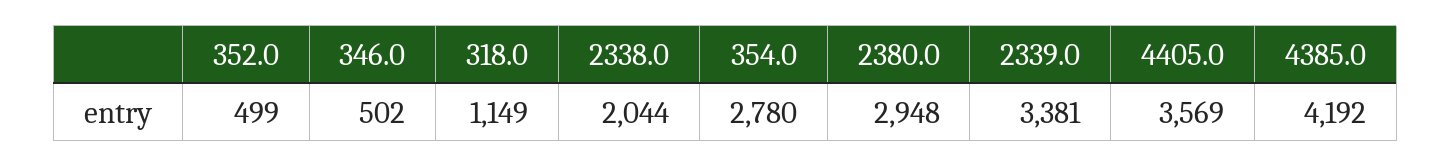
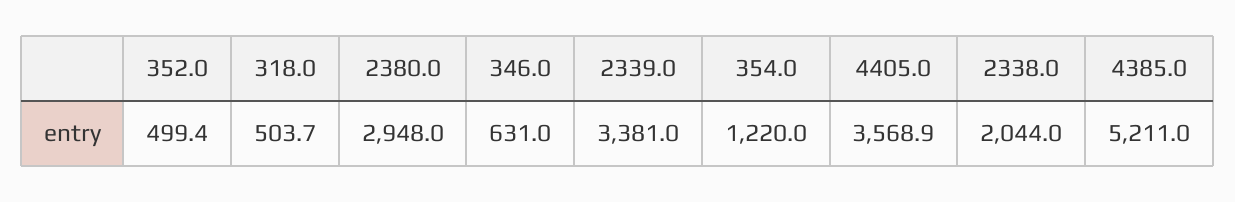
346.0: 502 -> 631
318.0: 1149 -> 503.7
354.0: 2780 -> 1220
4385.0: 4192 -> 5211

